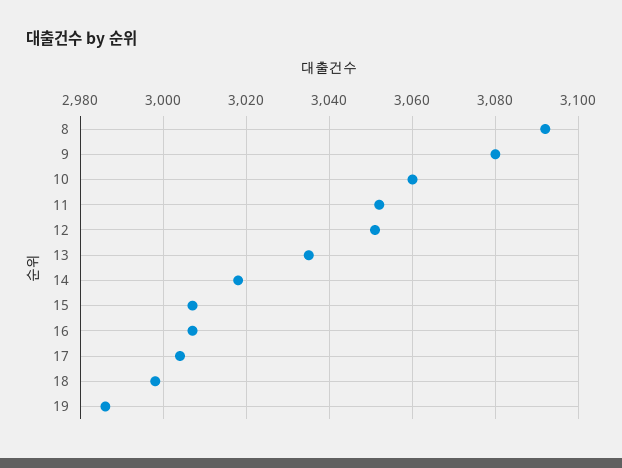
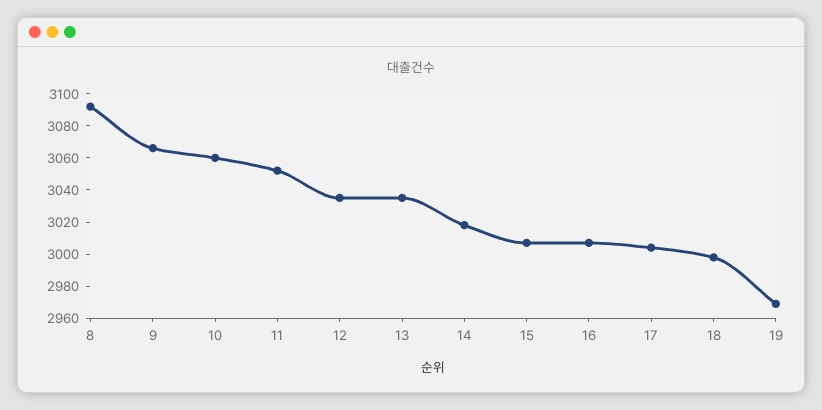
9: 3080 -> 3065
12: 3050 -> 3035
19: 2985 -> 2970

